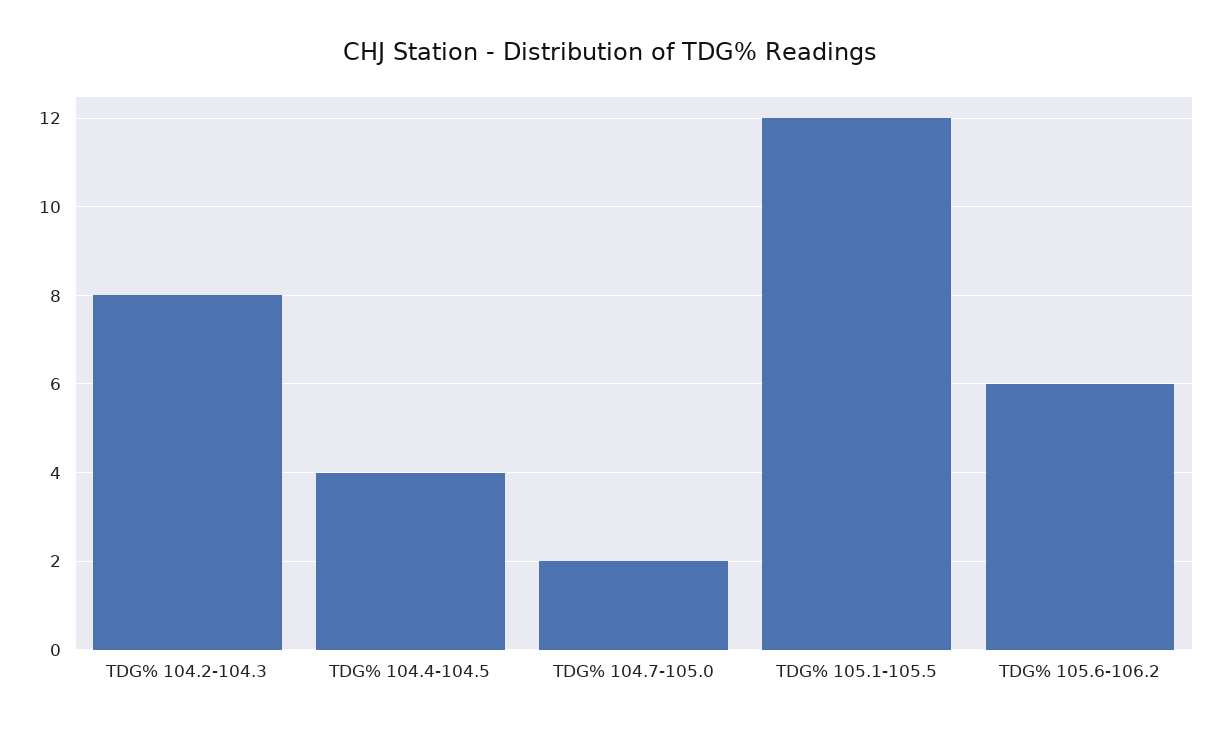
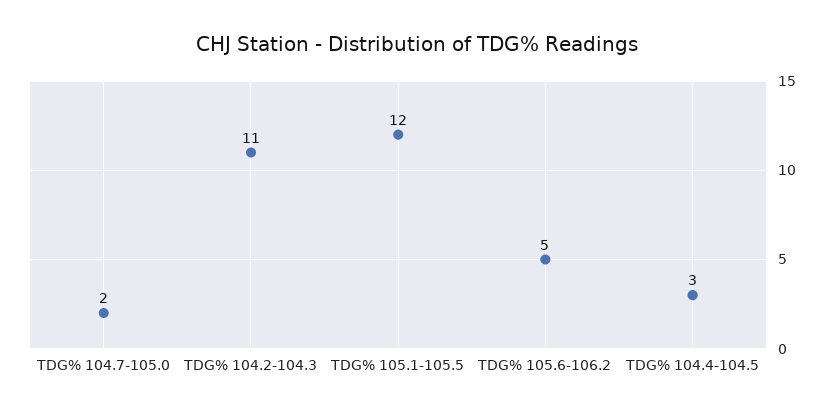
TDG% 104.2-104.3: 8 -> 11
TDG% 104.4-104.5: 4 -> 3
TDG% 105.6-106.2: 6 -> 5

